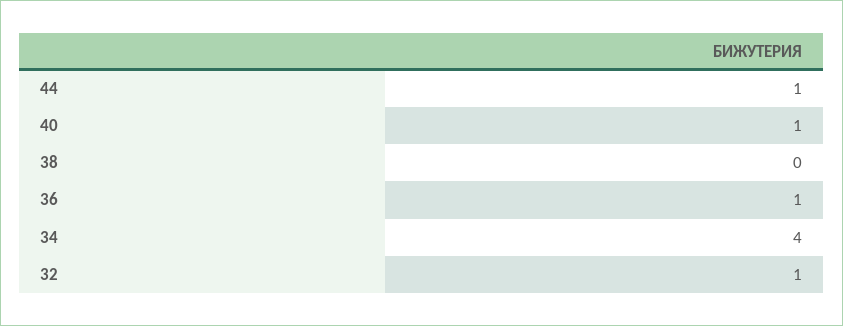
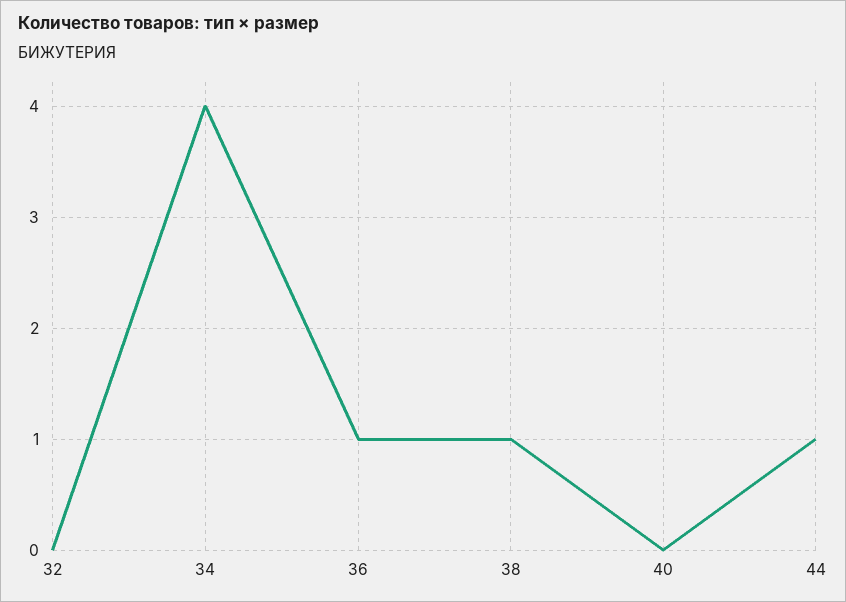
40: 1 -> 0
38: 0 -> 1
32: 1 -> 0

